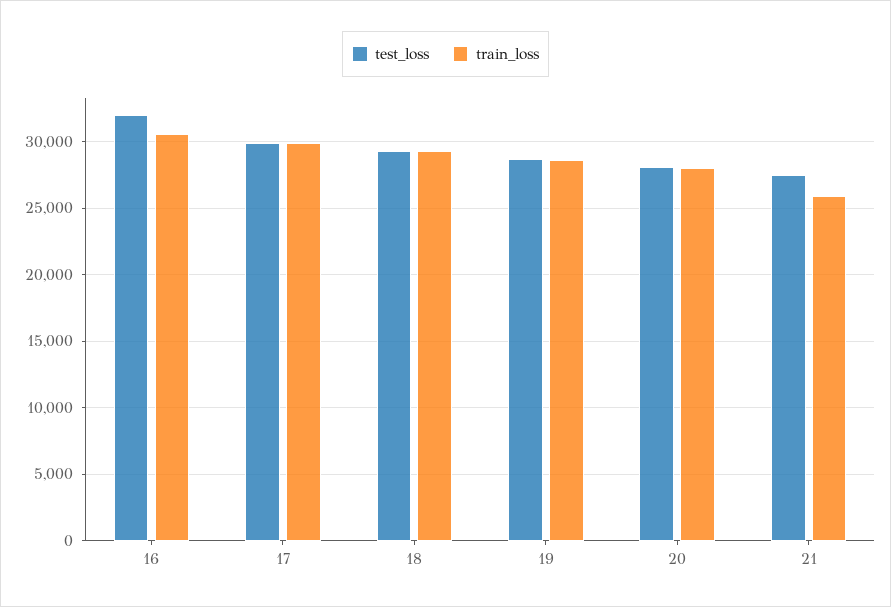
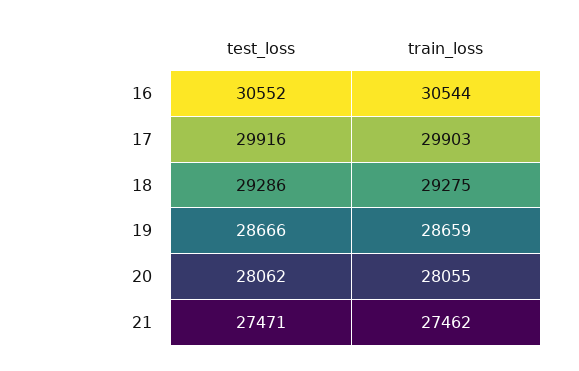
test_loss, 16: 32000 -> 30552
train_loss, 21: 26000 -> 27462

